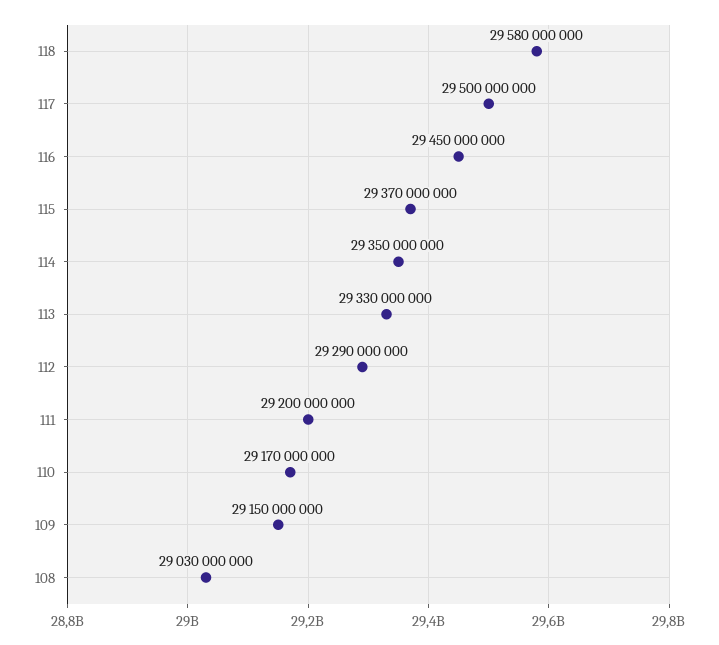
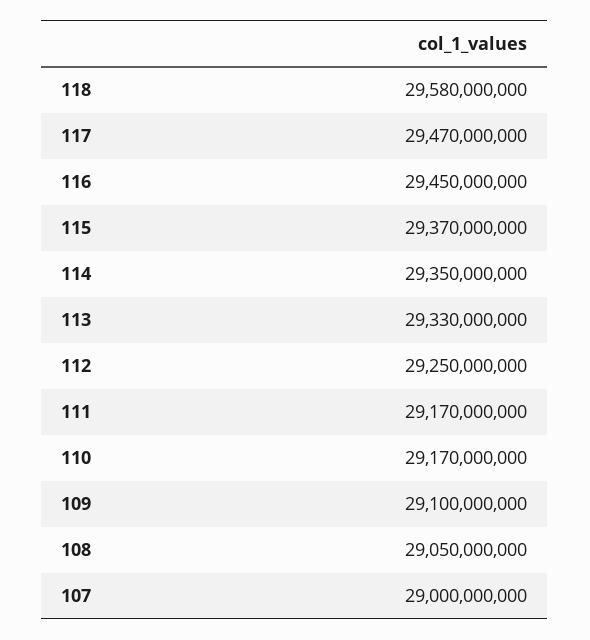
117: 29500000000 -> 29470000000
112: 29290000000 -> 29250000000
111: 29200000000 -> 29170000000
109: 29150000000 -> 29100000000
108: 29030000000 -> 29050000000
107: none -> 29000000000

